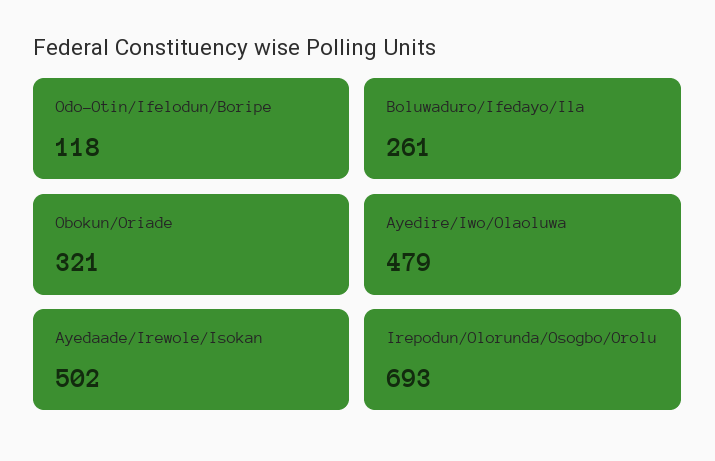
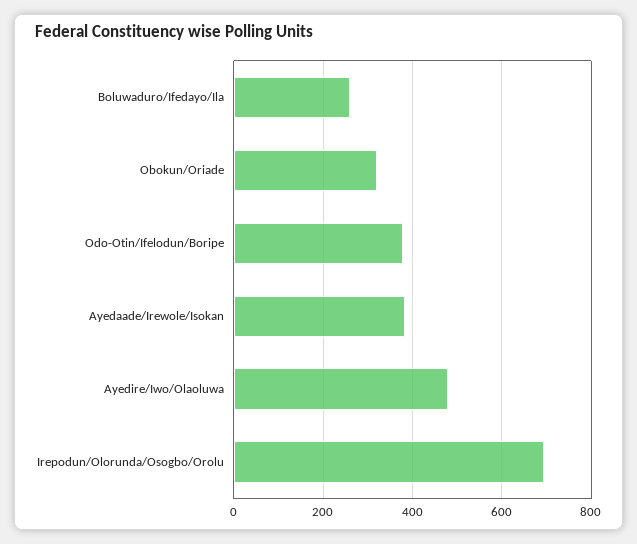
Odo-Otin/Ifelodun/Boripe: 118 -> 380
Ayedaade/Irewole/Isokan: 502 -> 380

